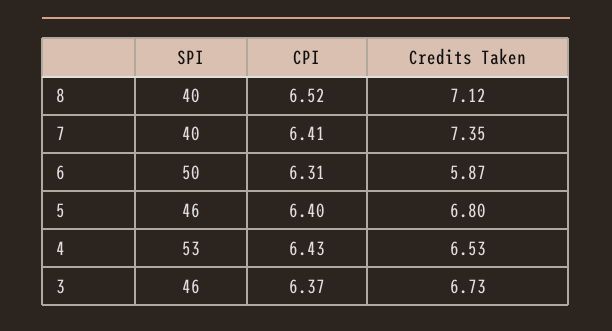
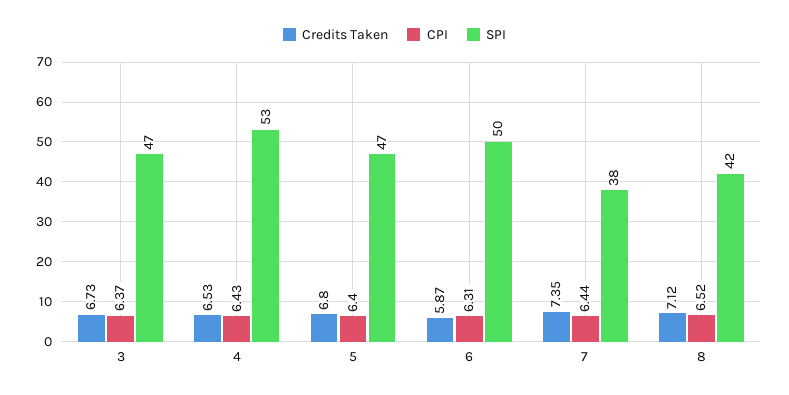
SPI, 8: 40 -> 42
SPI, 7: 40 -> 38
CPI, 7: 6.41 -> 6.44
SPI, 5: 46 -> 47
SPI, 3: 46 -> 47

